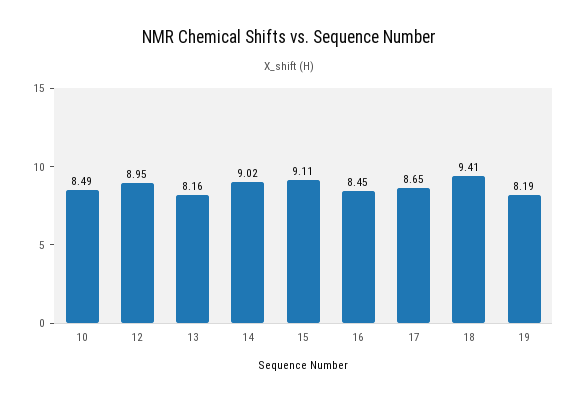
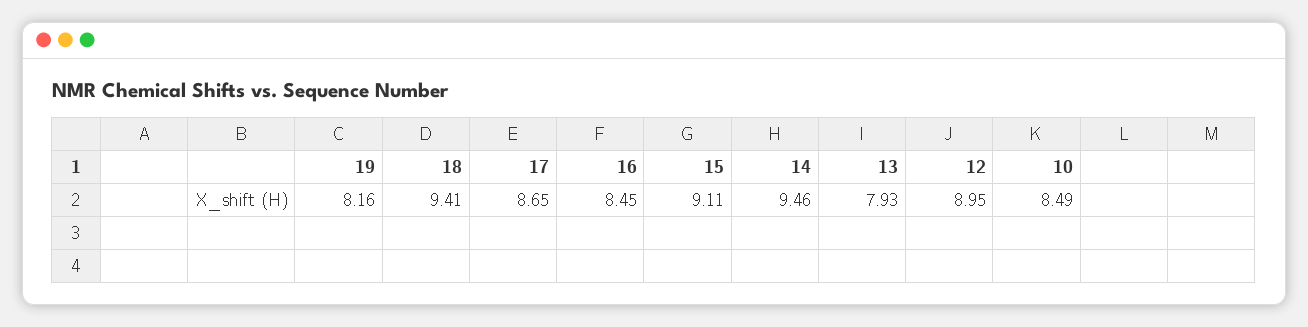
13: 8.16 -> 7.93
14: 9.02 -> 9.46
19: 8.19 -> 8.16

